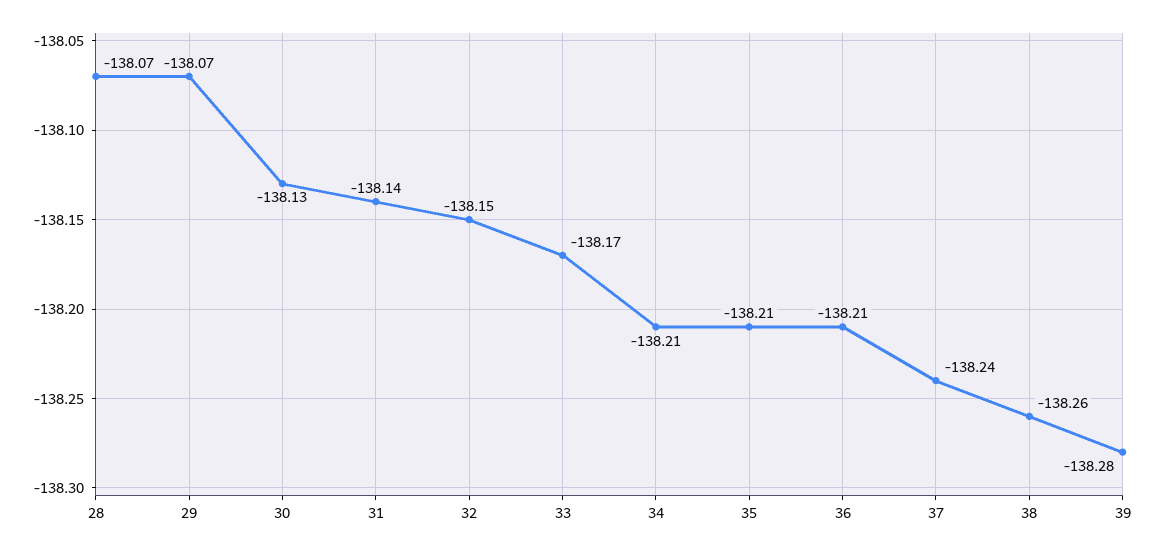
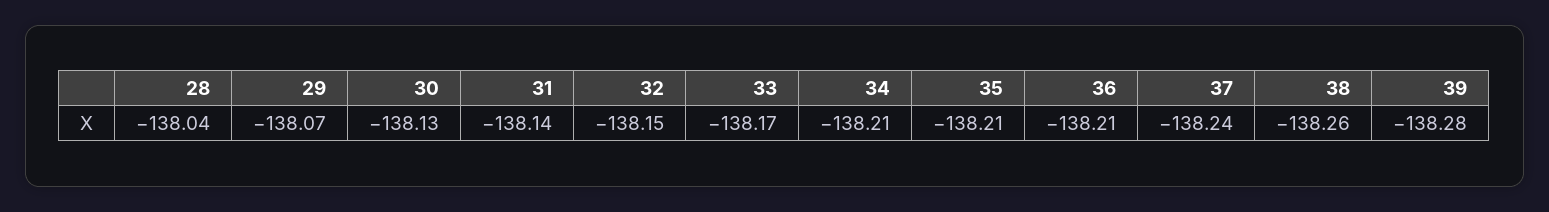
28: -138.07 -> -138.04

